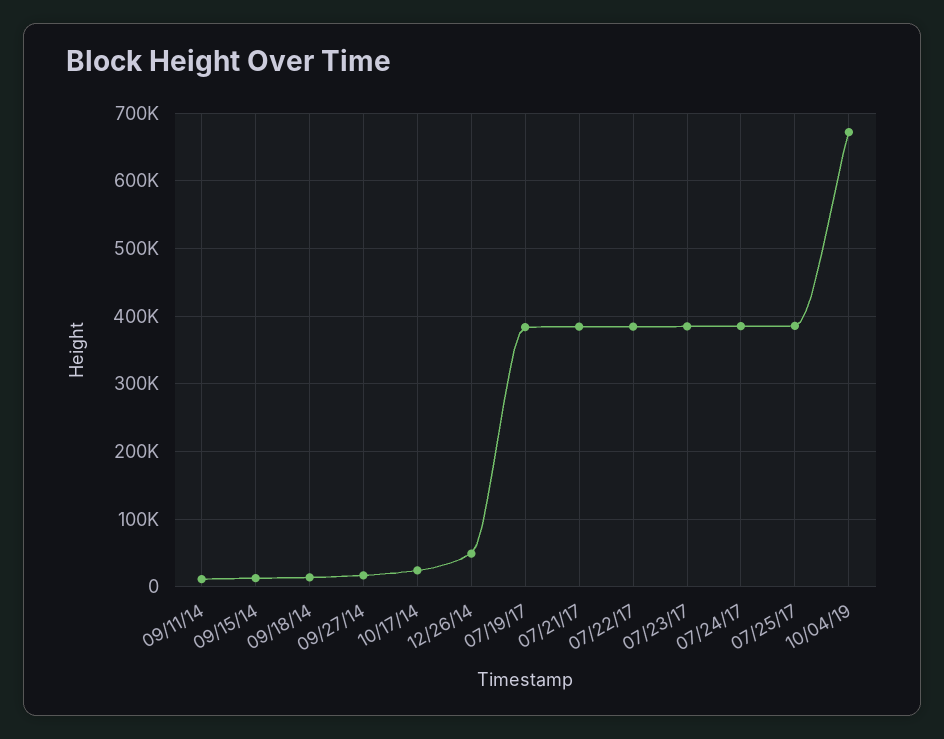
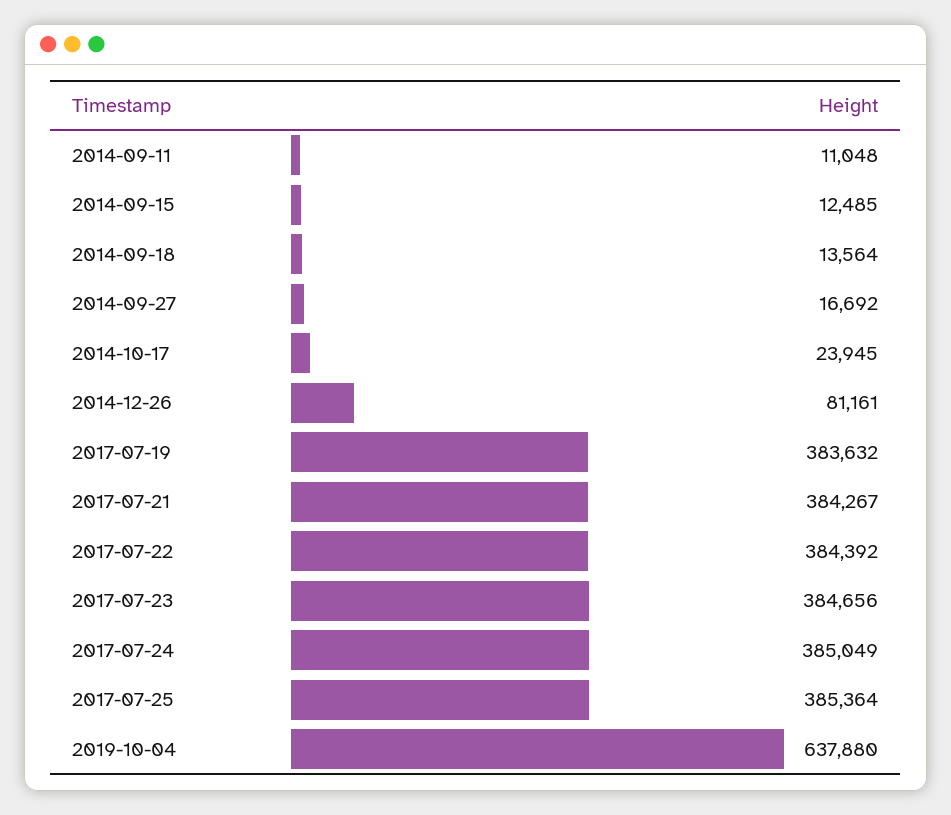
12/26/14: 50000 -> 81161
10/04/19: 670000 -> 637880

